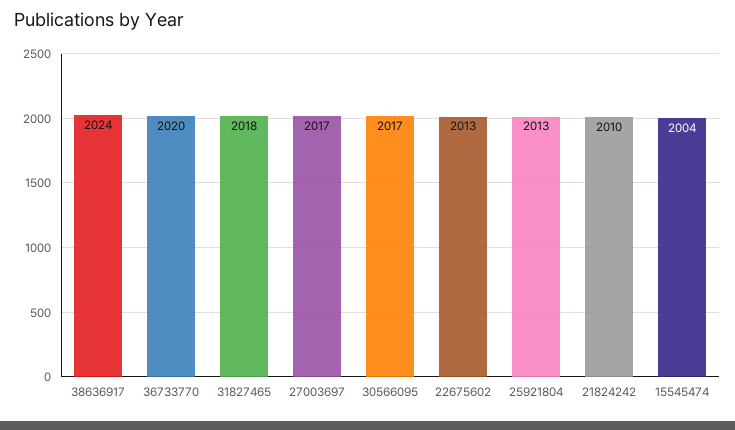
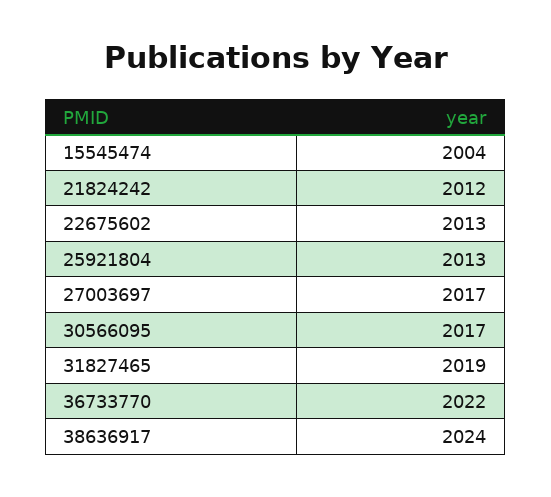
36733770: 2020 -> 2022
31827465: 2018 -> 2019
21824242: 2010 -> 2012

